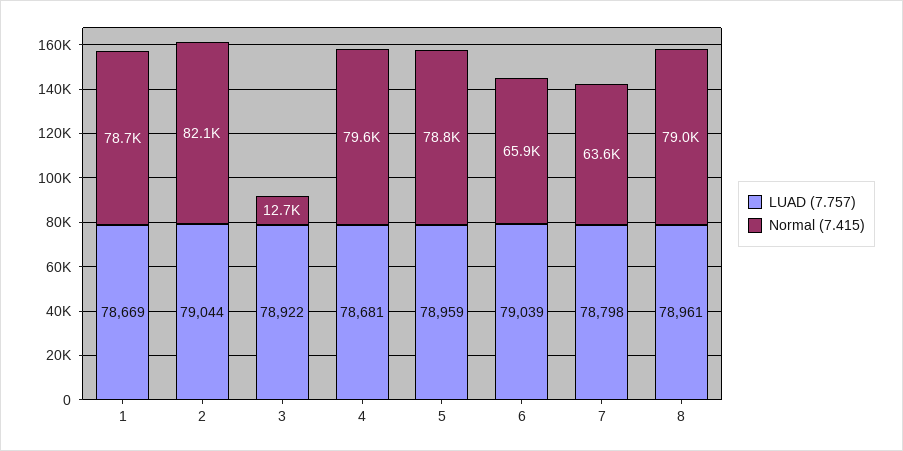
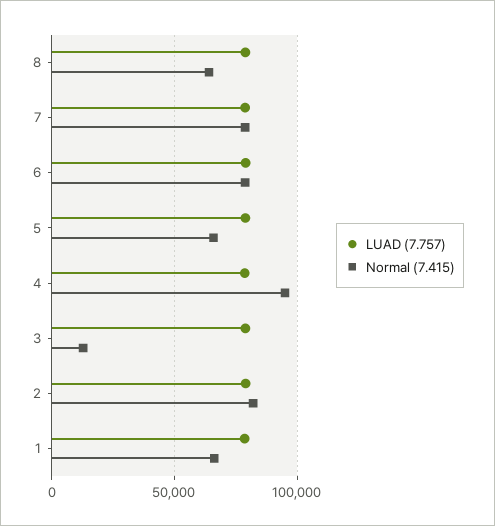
Normal (7.415), 1: 78700 -> 65000
Normal (7.415), 4: 79600 -> 95000
Normal (7.415), 5: 78800 -> 65000
Normal (7.415), 6: 65900 -> 80000
Normal (7.415), 7: 63600 -> 80000
Normal (7.415), 8: 79000 -> 65000

